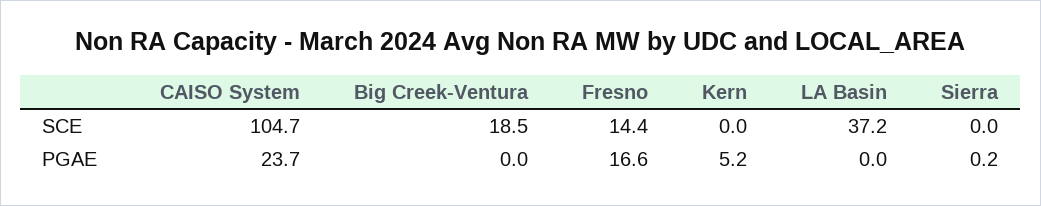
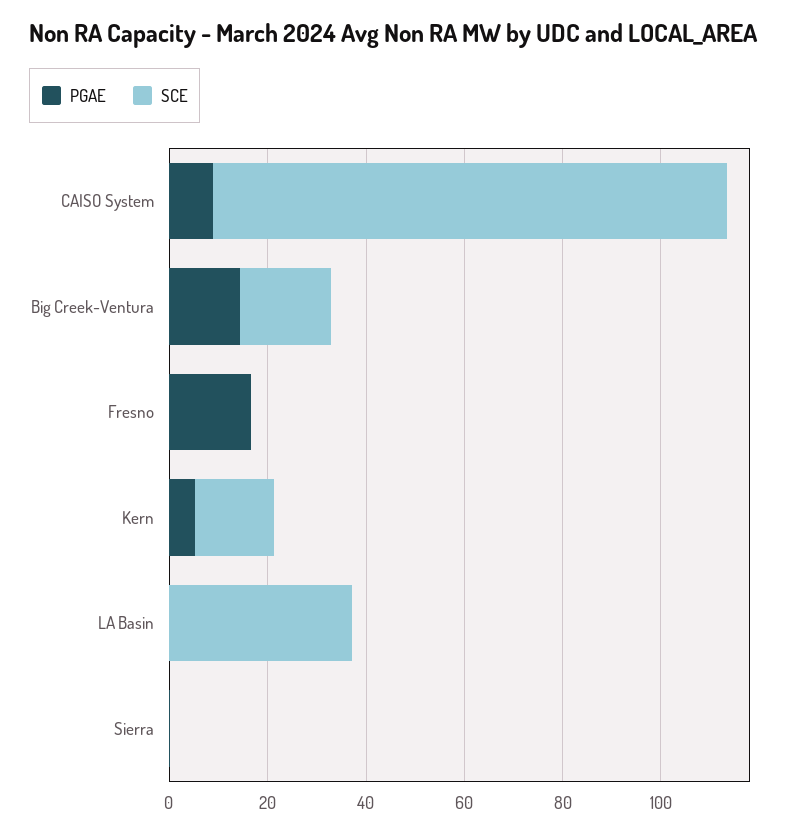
SCE, Fresno: 14.4 -> 0
SCE, Kern: 0 -> 15
PGAE, CAISO System: 23.7 -> 10
PGAE, Big Creek-Ventura: 0 -> 15

